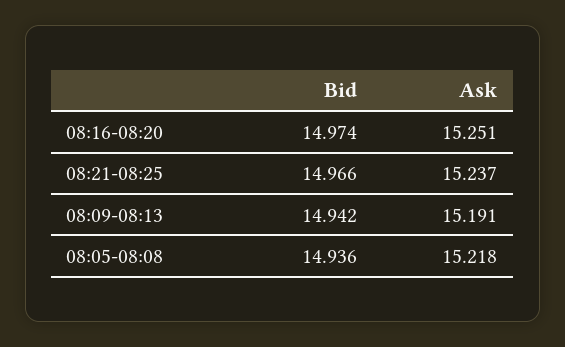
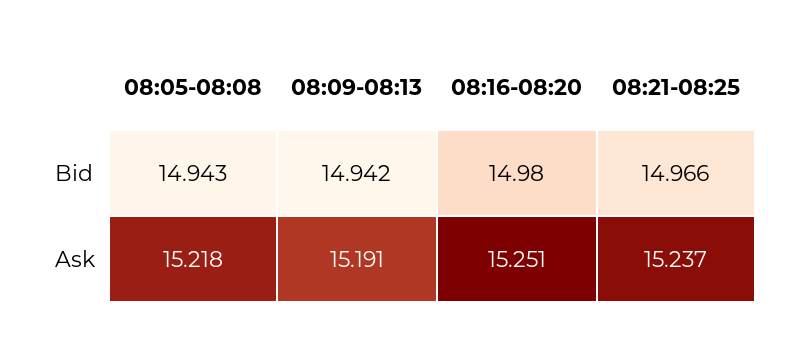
Bid, 08:16-08:20: 14.974 -> 14.98
Bid, 08:05-08:08: 14.936 -> 14.943

